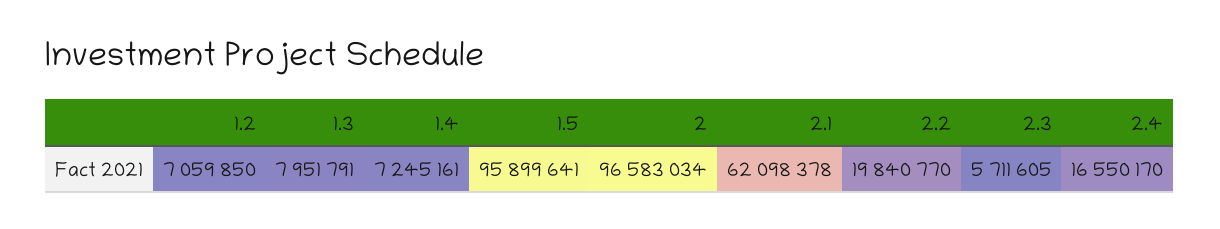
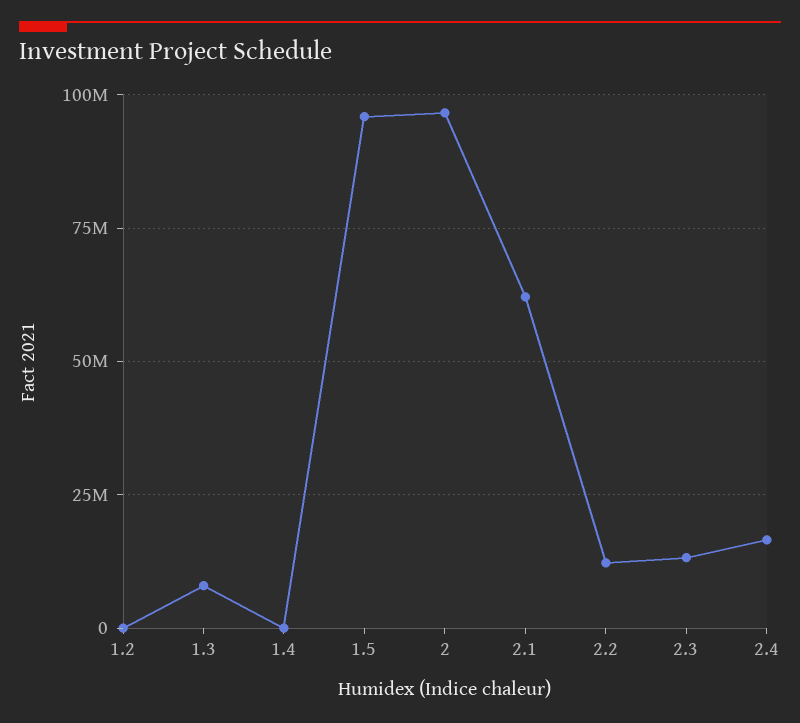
1.2: 7059850 -> 0
1.4: 7245161 -> 0
2.2: 19840770 -> 12500000
2.3: 5711605 -> 12500000

